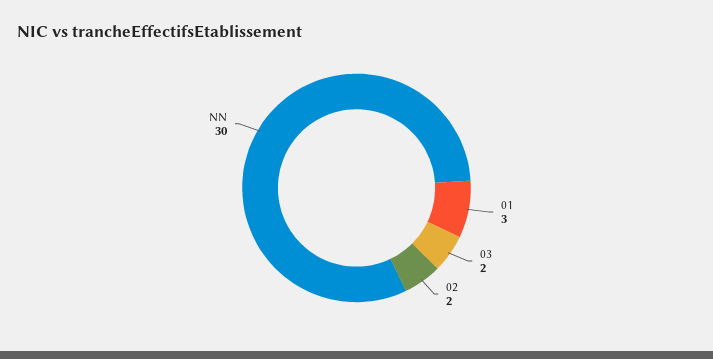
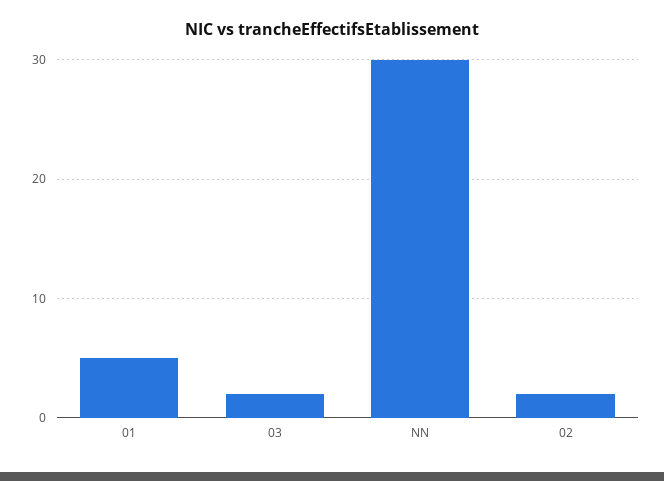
01: 3 -> 5

